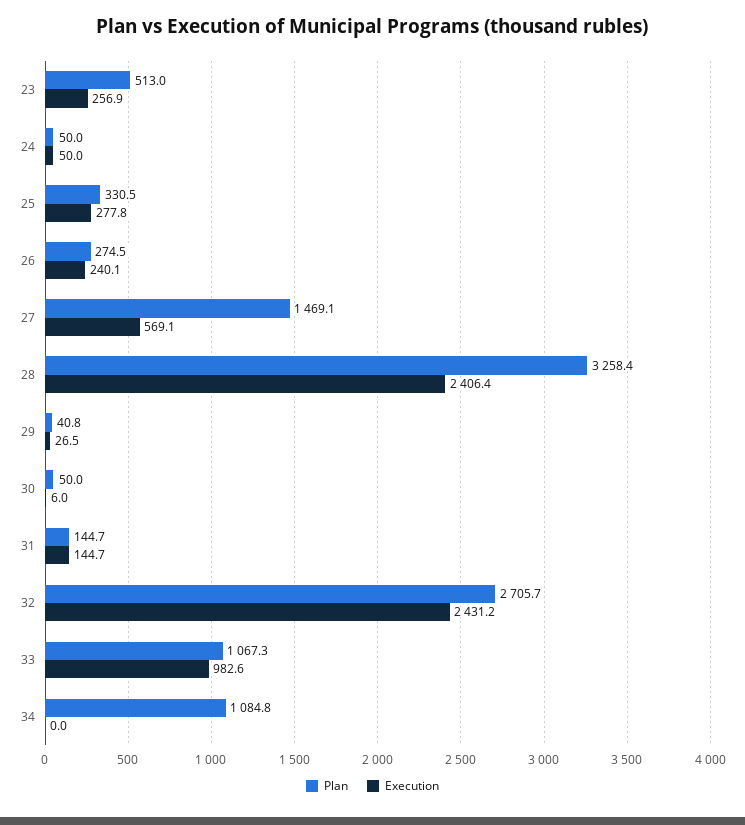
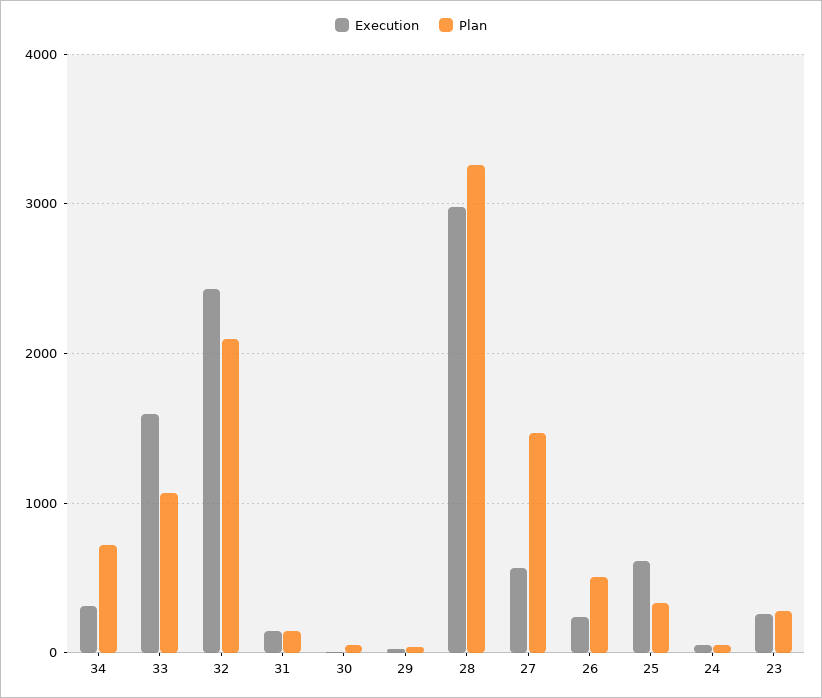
Plan, 23: 513 -> 300
Execution, 25: 277.8 -> 600
Plan, 26: 274.5 -> 500
Execution, 28: 2406.4 -> 3000
Plan, 32: 2705.7 -> 2100
Execution, 33: 982.6 -> 1600
Plan, 34: 1084.8 -> 700
Execution, 34: 0 -> 300

